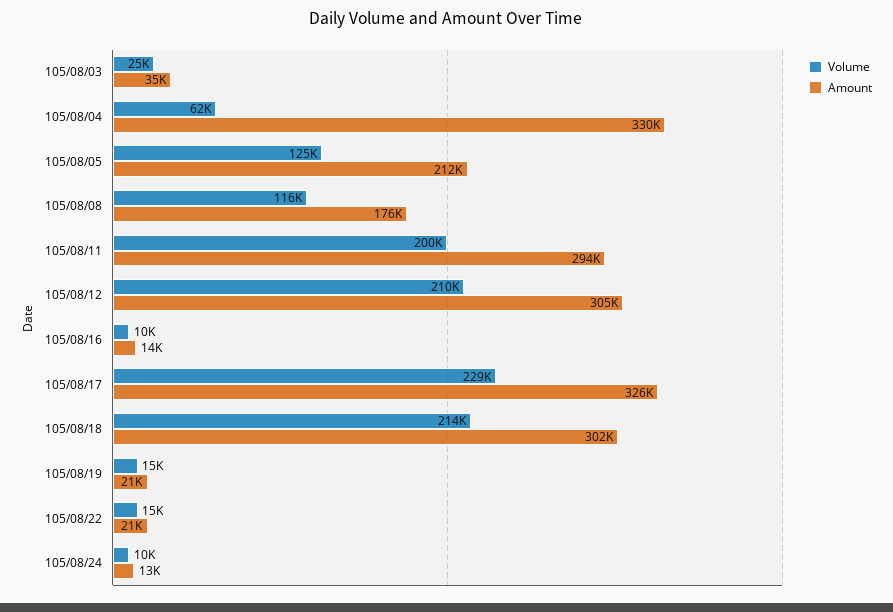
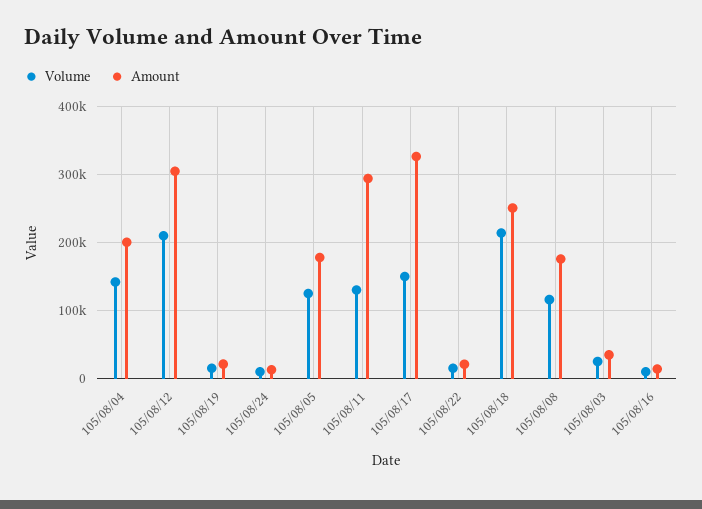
Volume, 105/08/04: 62000 -> 140000
Amount, 105/08/04: 330000 -> 200000
Amount, 105/08/05: 212000 -> 180000
Volume, 105/08/11: 200000 -> 130000
Volume, 105/08/17: 229000 -> 150000
Amount, 105/08/18: 302000 -> 250000

